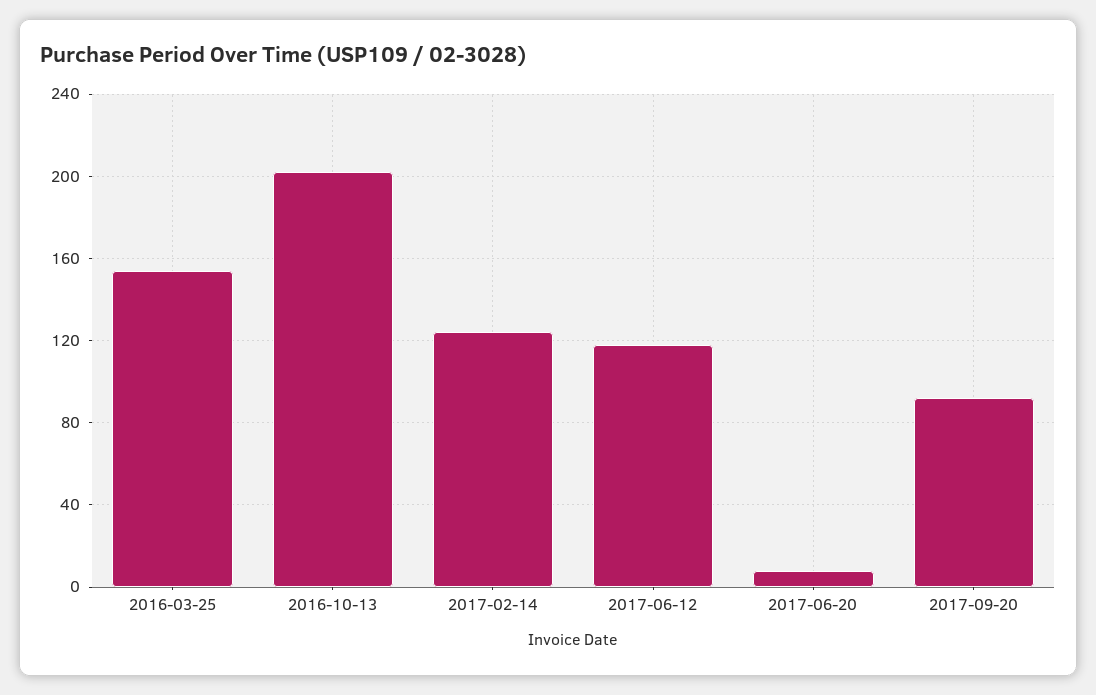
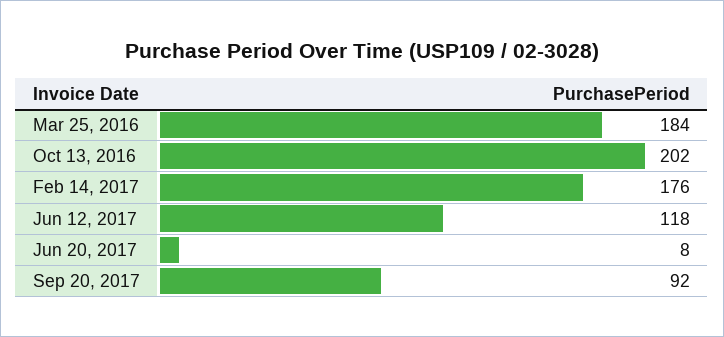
2016-03-25: 155 -> 184
2017-02-14: 125 -> 176

